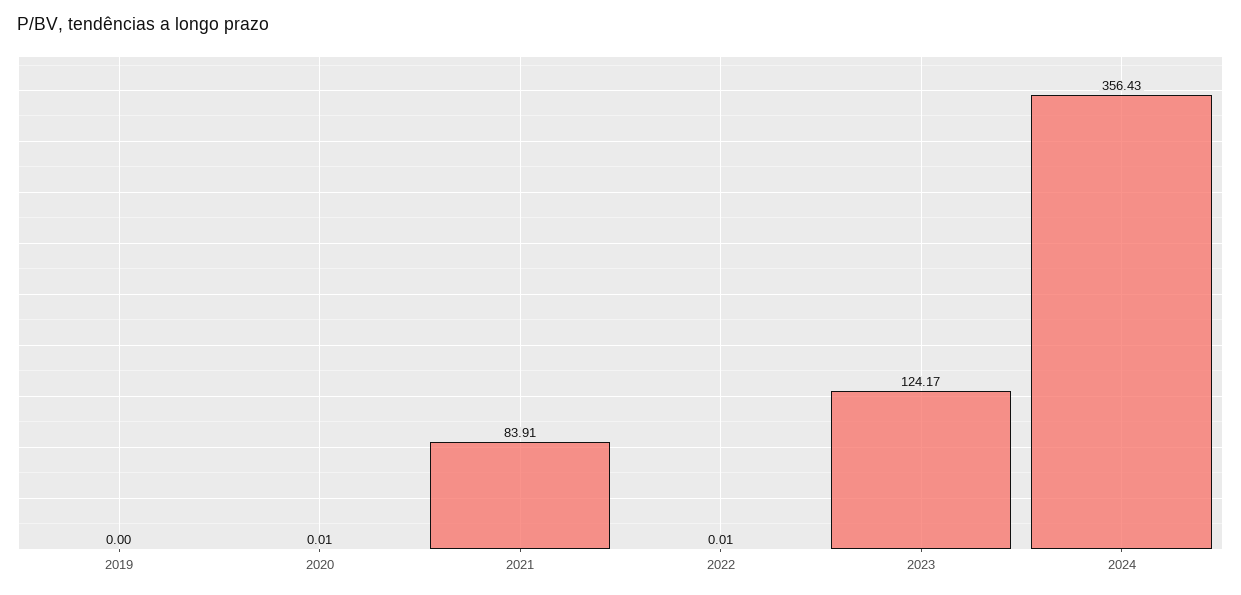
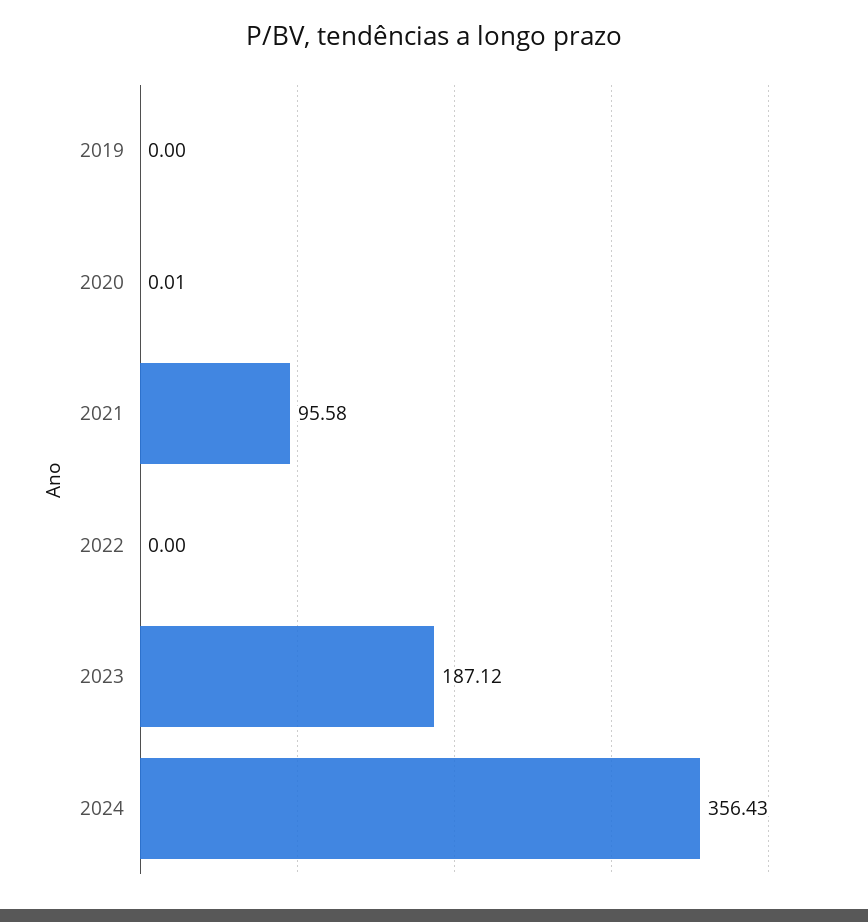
2021: 83.91 -> 95.58
2022: 0.01 -> 0
2023: 124.17 -> 187.12

